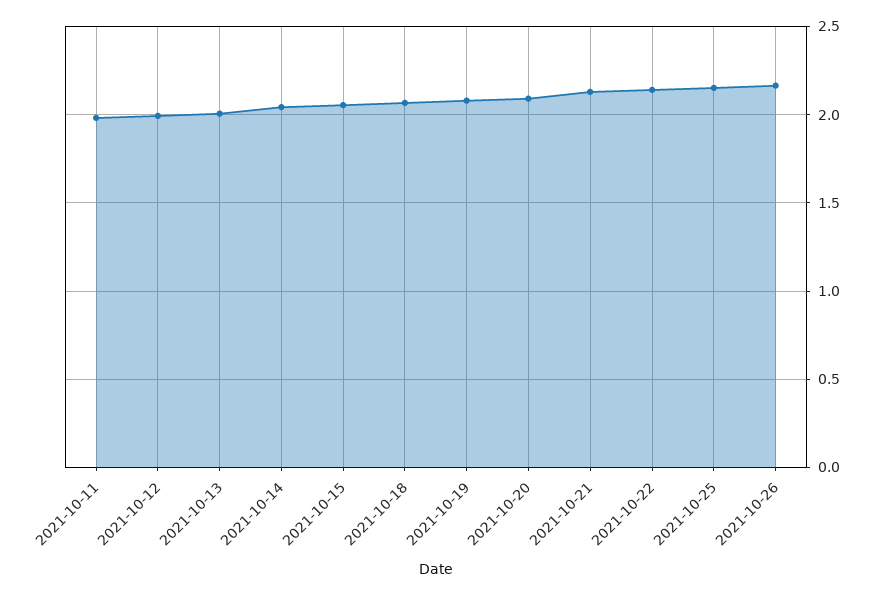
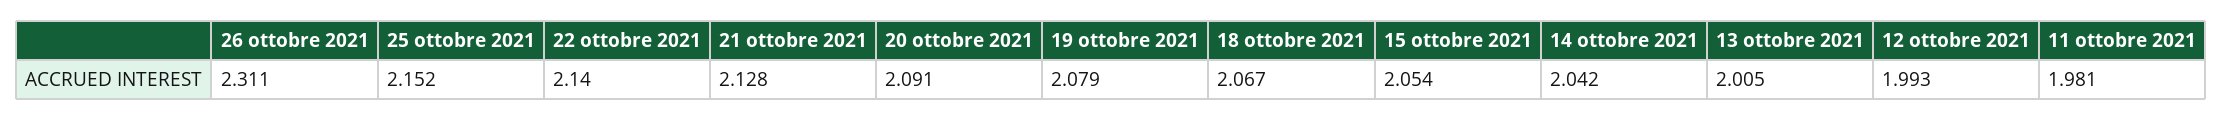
2021-10-26: 2.15 -> 2.311

